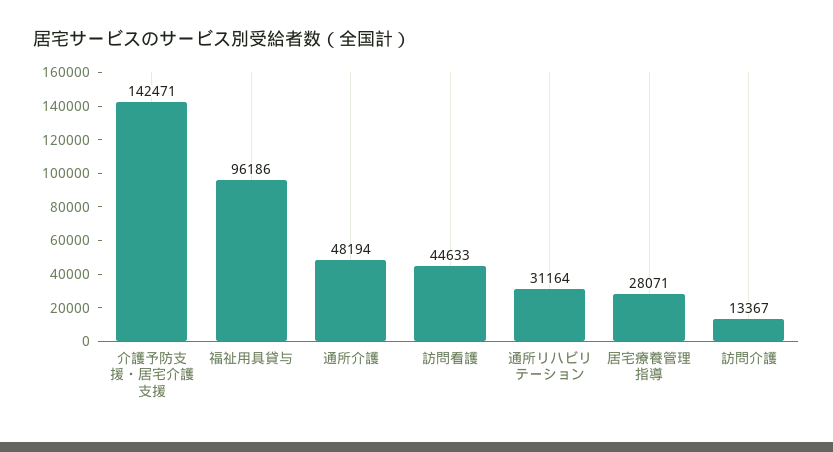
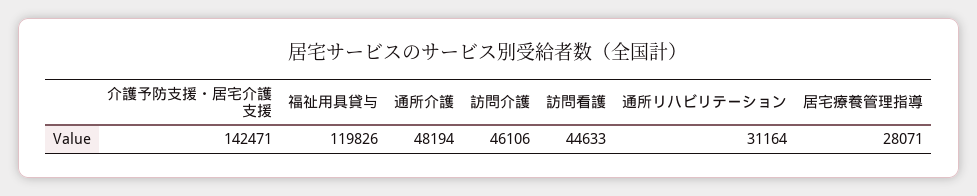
福祉用具貸与: 96186 -> 119826
訪問介護: 13367 -> 46106

